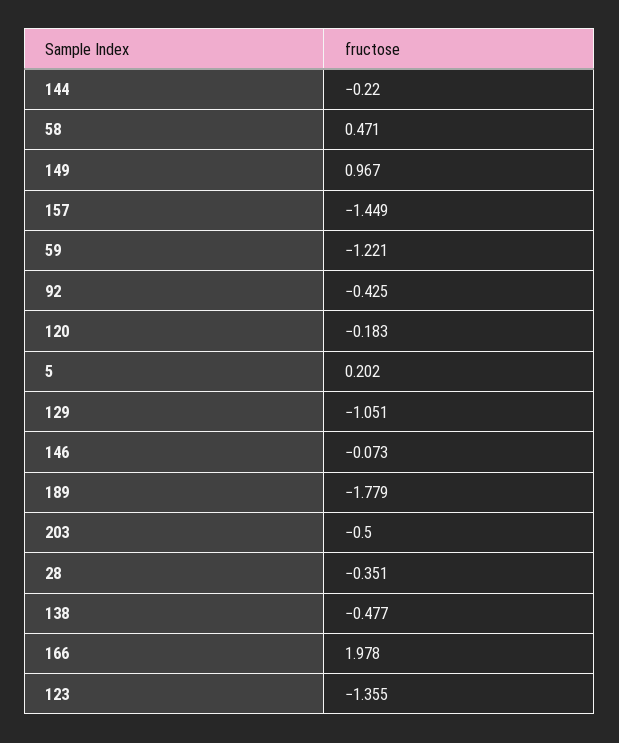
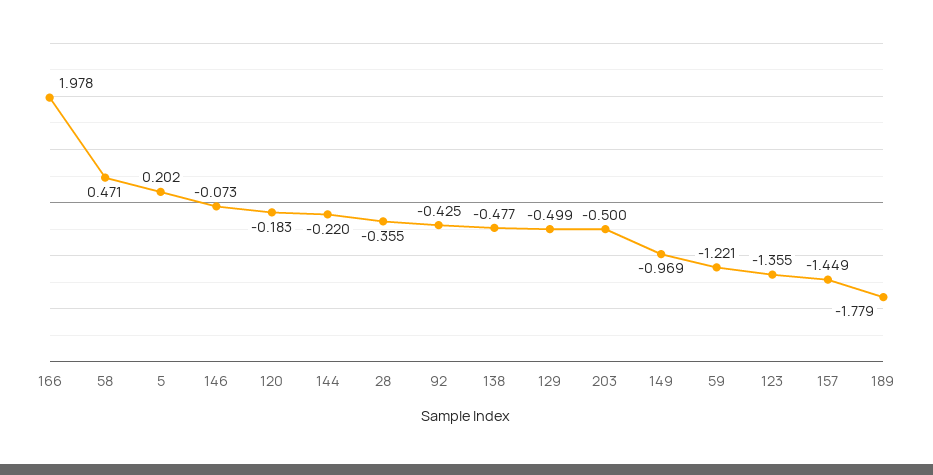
149: 0.967 -> -0.969
129: -1.051 -> -0.499
28: -0.351 -> -0.355

